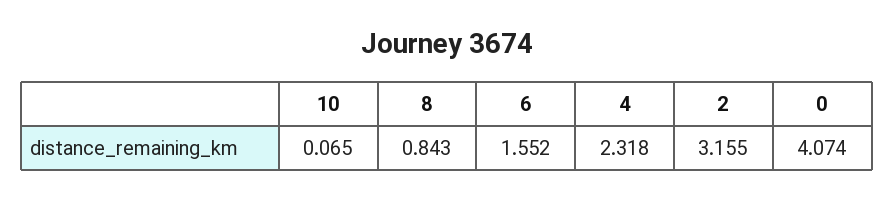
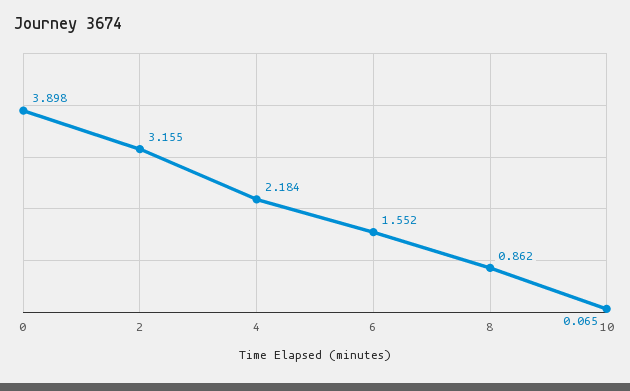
8: 0.843 -> 0.862
4: 2.318 -> 2.184
0: 4.074 -> 3.898

